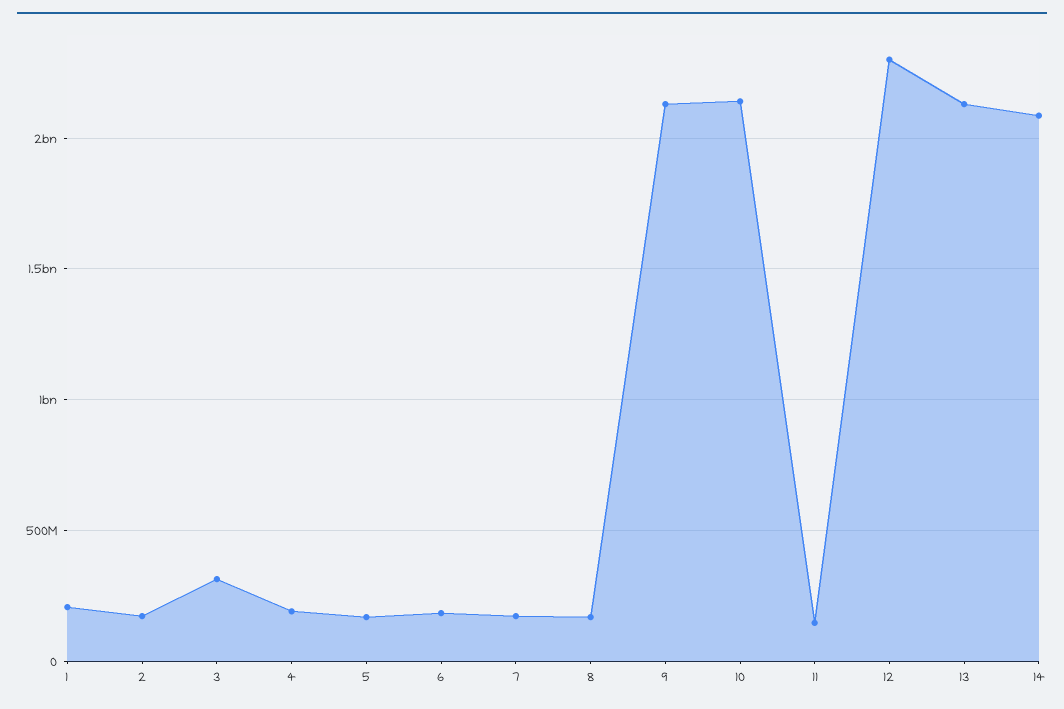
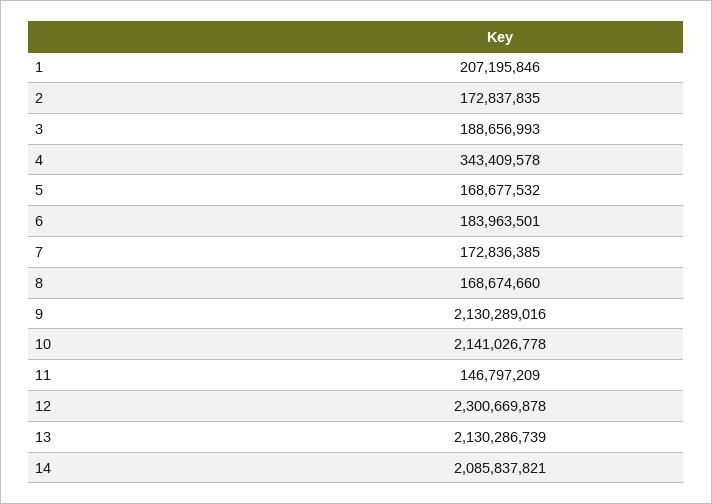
3: 300000000 -> 188656993
4: 200000000 -> 343409578

